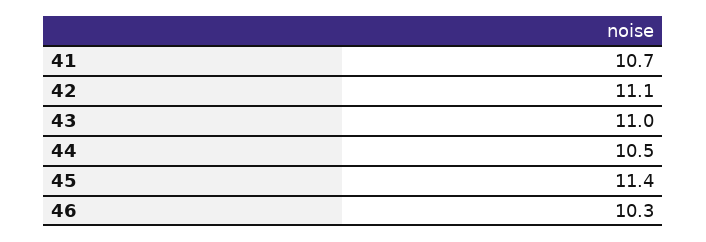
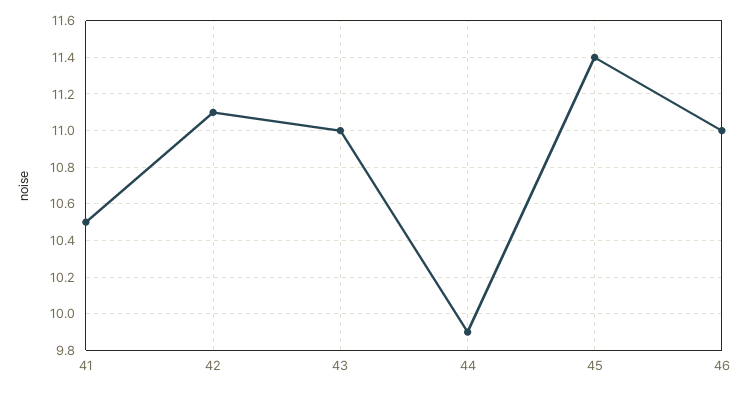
41: 10.7 -> 10.5
44: 10.5 -> 9.9
46: 10.3 -> 11

